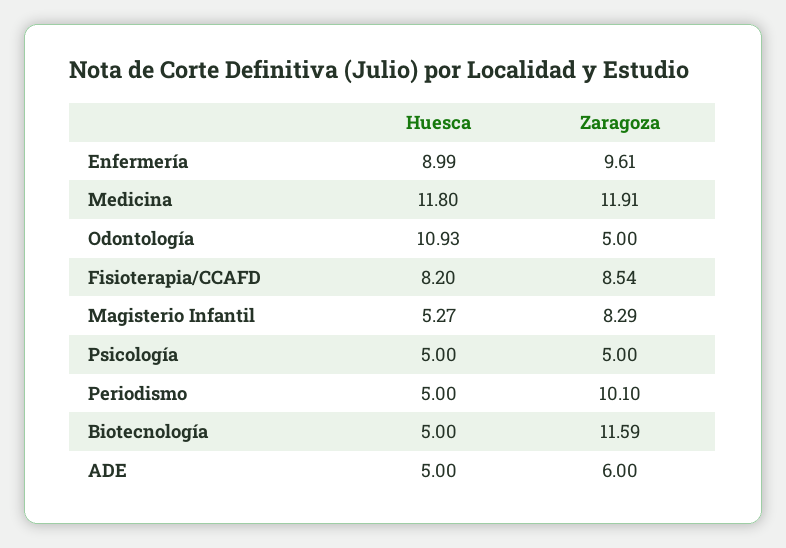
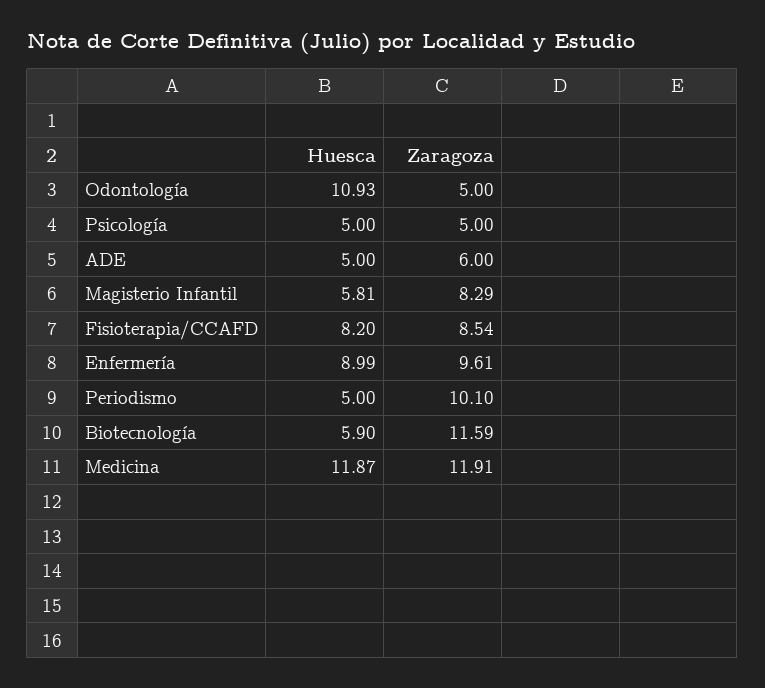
Huesca, Medicina: 11.8 -> 11.87
Huesca, Magisterio Infantil: 5.27 -> 5.81
Huesca, Biotecnología: 5 -> 5.9

